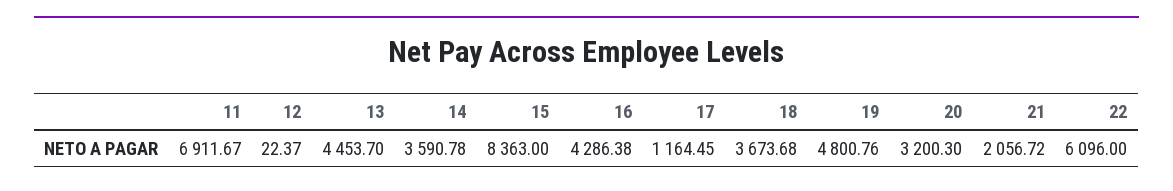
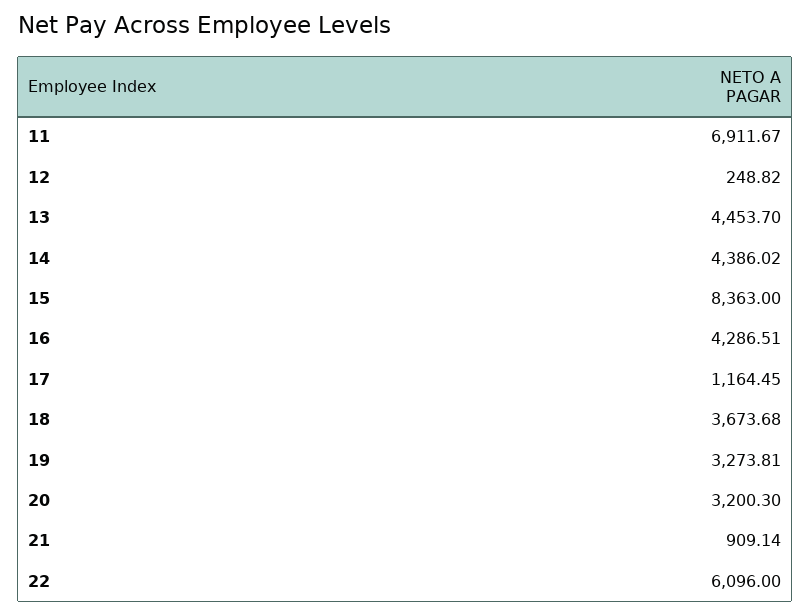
12: 22.37 -> 248.82
14: 3590.78 -> 4386.02
16: 4286.38 -> 4286.51
19: 4800.76 -> 3273.81
21: 2056.72 -> 909.14

